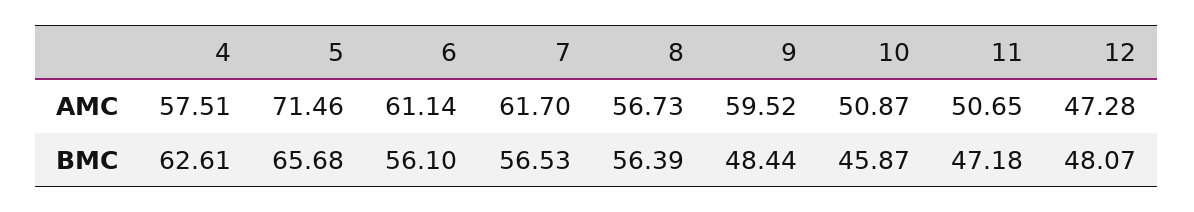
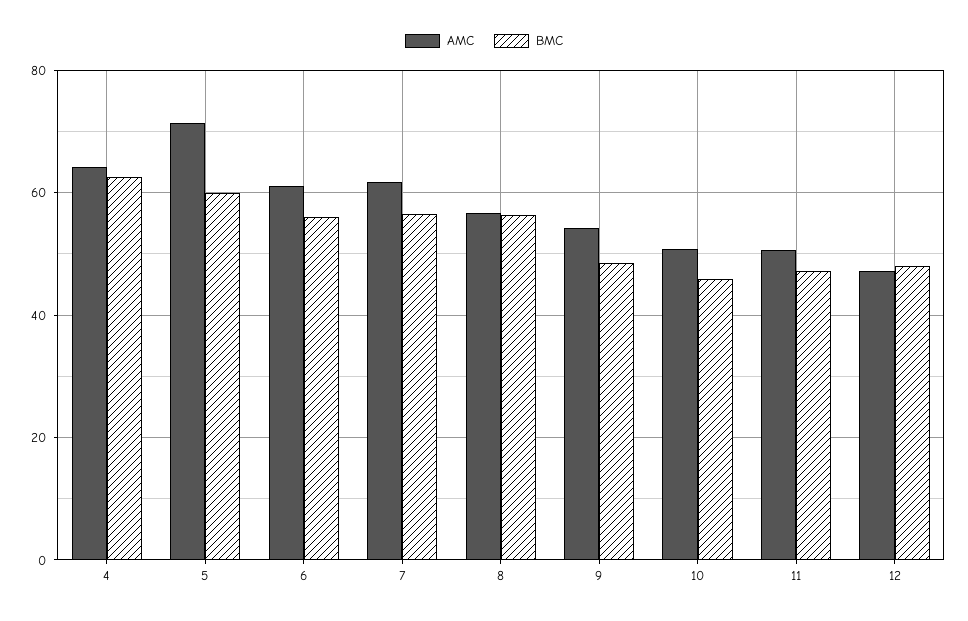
AMC, 4: 57.51 -> 64
AMC, 9: 59.52 -> 54
BMC, 5: 65.68 -> 60

